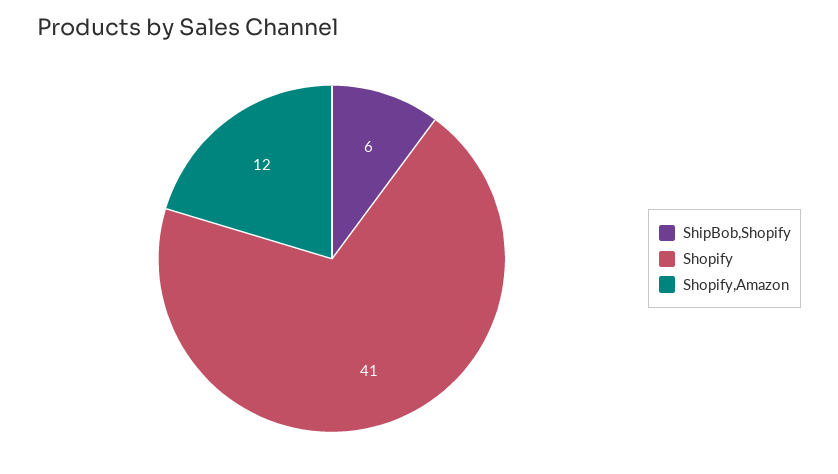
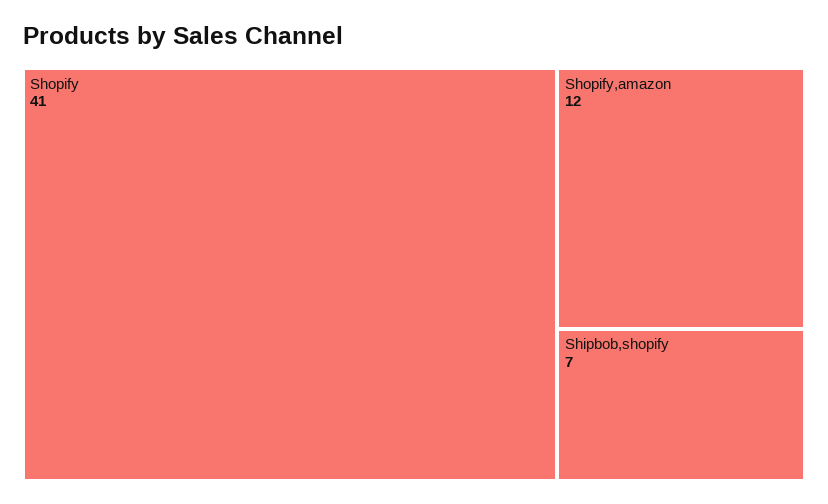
ShipBob,Shopify: 6 -> 7

